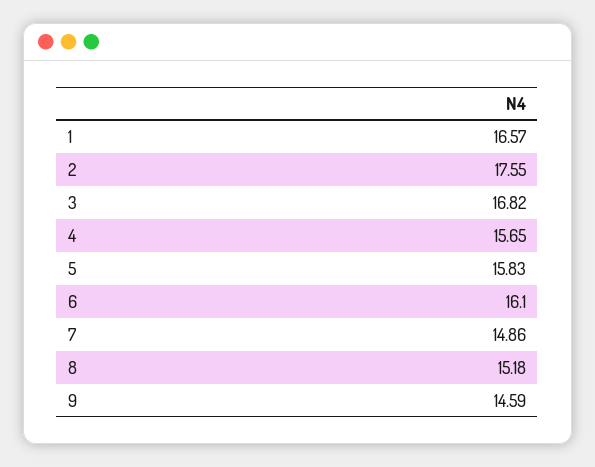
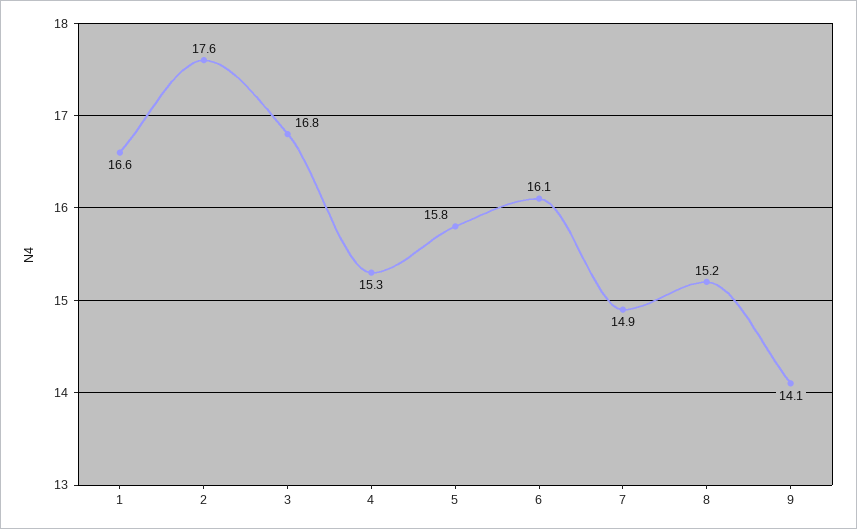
4: 15.65 -> 15.3
9: 14.59 -> 14.1

